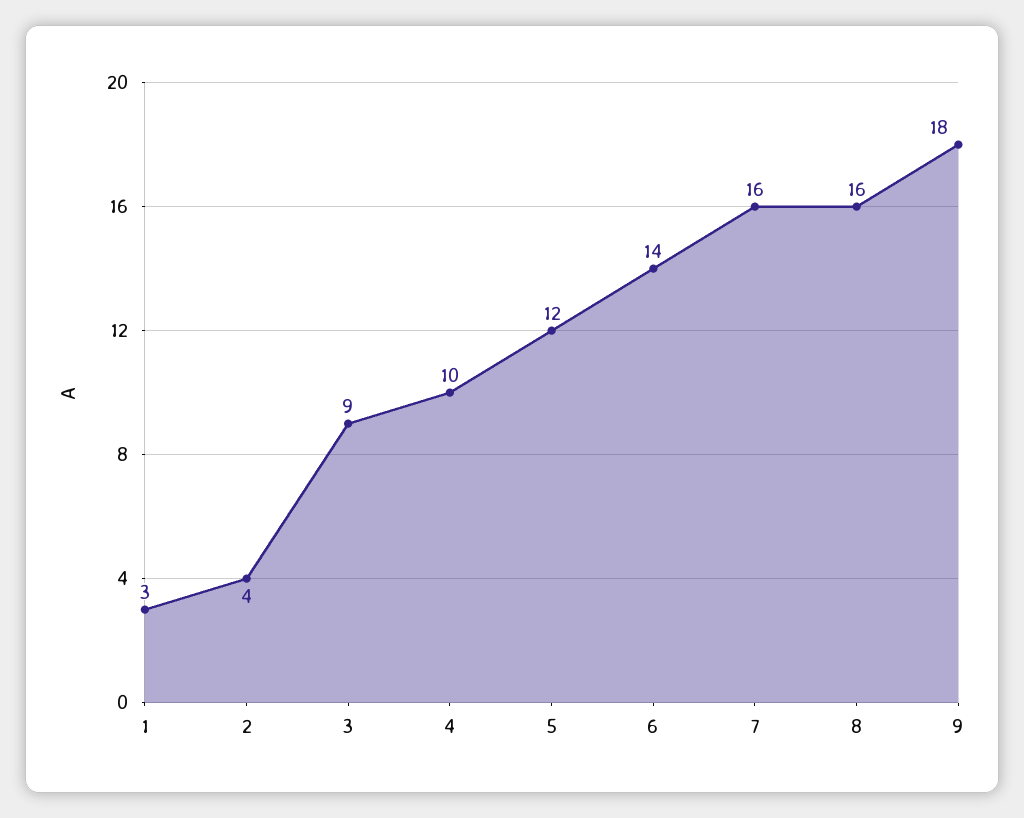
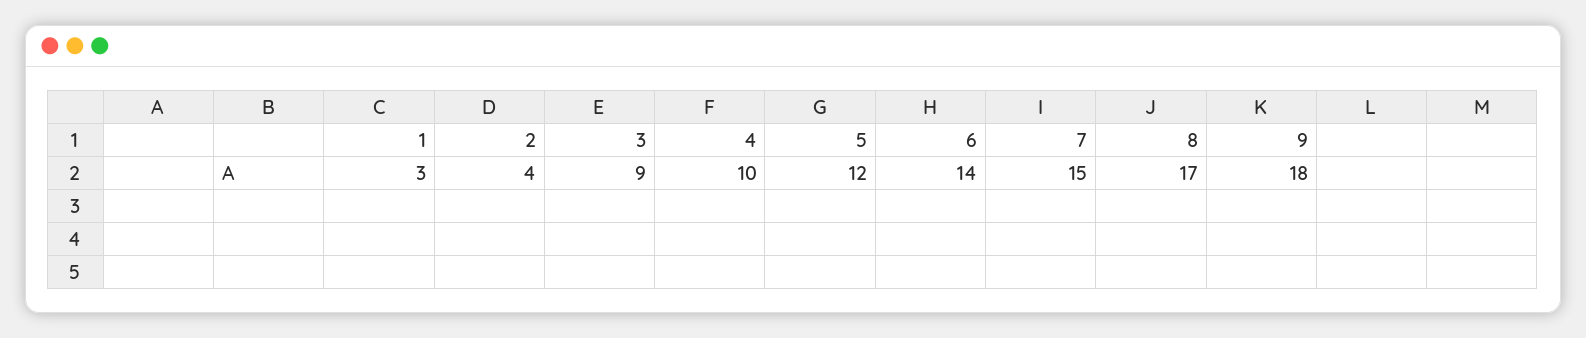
7: 16 -> 15
8: 16 -> 17

